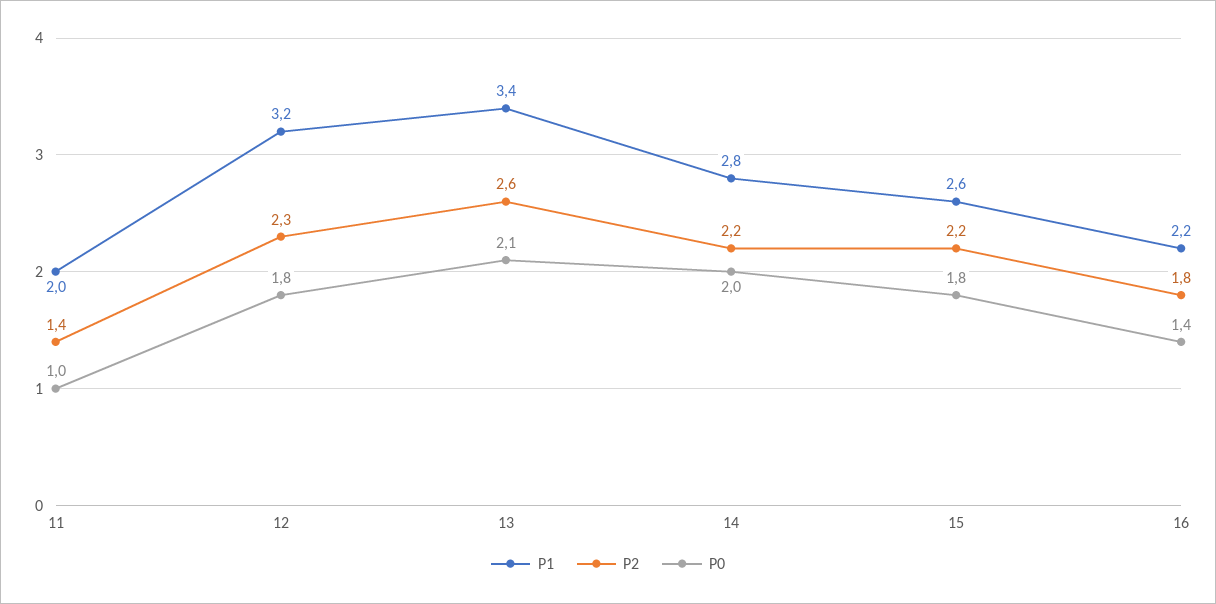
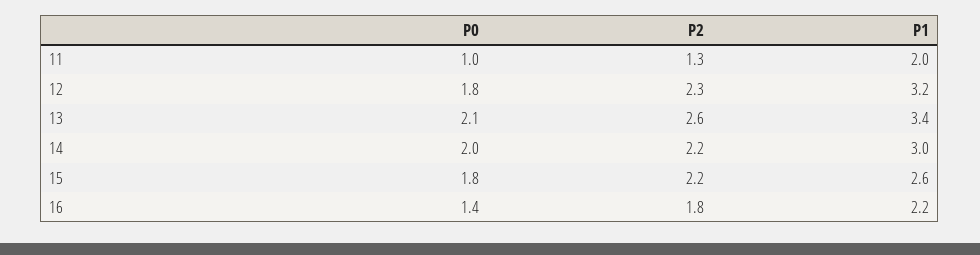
P2, 11: 1.4 -> 1.3
P1, 14: 2.8 -> 3

